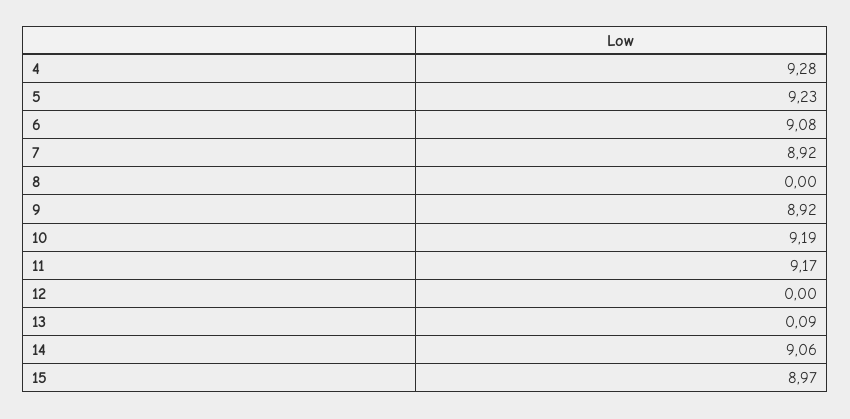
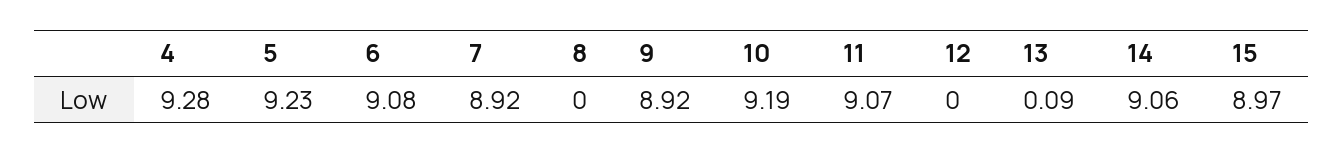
11: 9.17 -> 9.07

